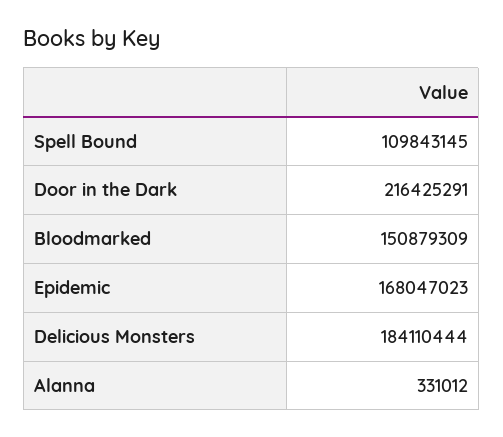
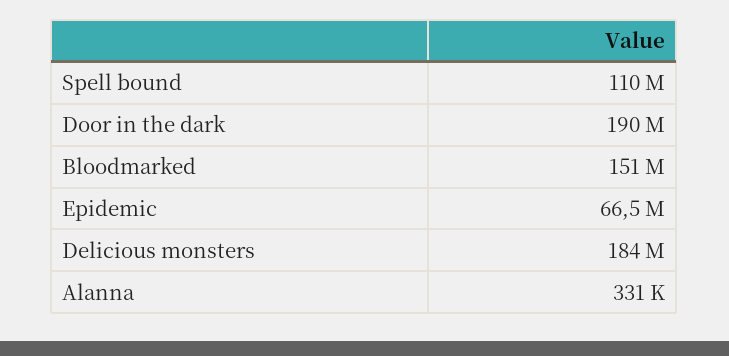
Door in the Dark: 216425291 -> 190000000
Epidemic: 168047023 -> 66500000

